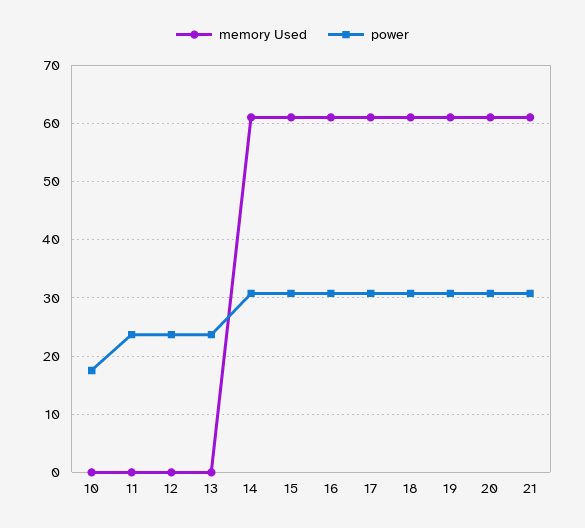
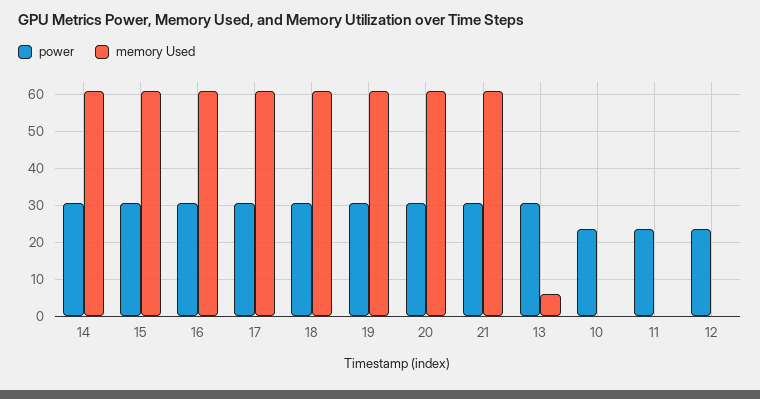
power, 10: 18 -> 24
memory Used, 13: 0 -> 6
power, 13: 24 -> 30

